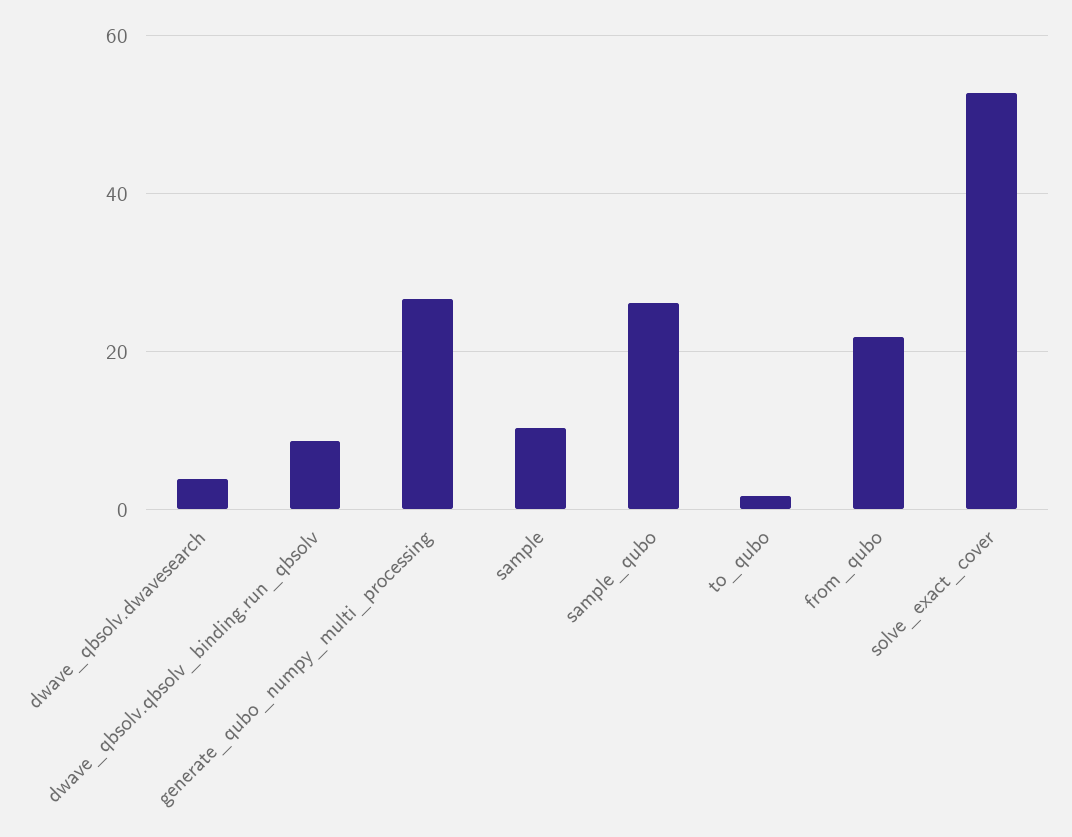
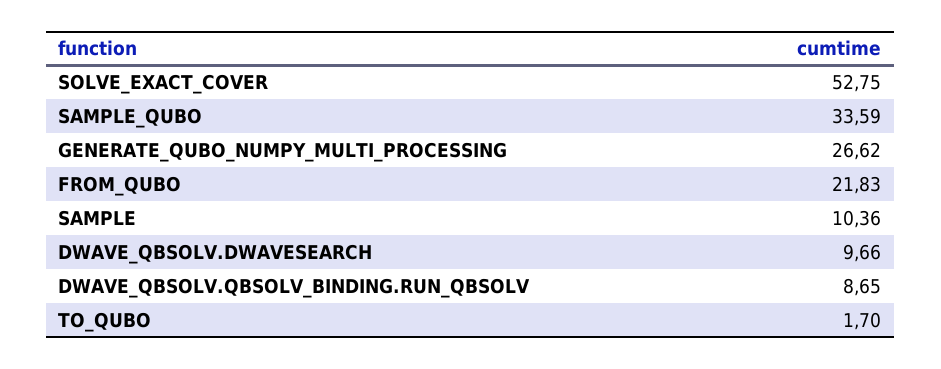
dwave_qbsolv.dwavesearch: 4 -> 9.66
sample_qubo: 26 -> 33.59

